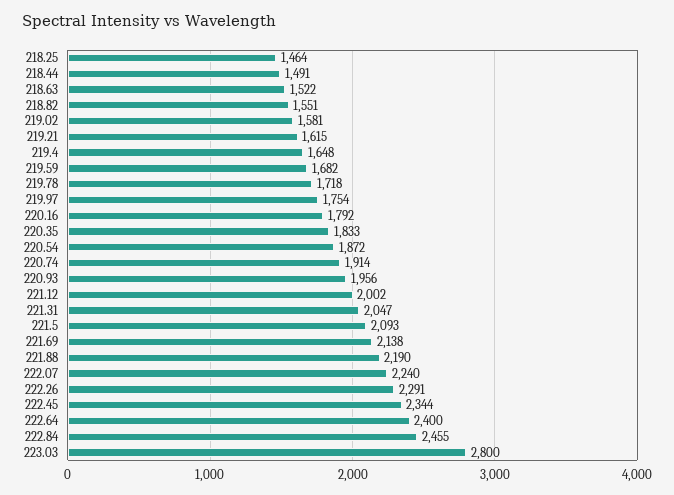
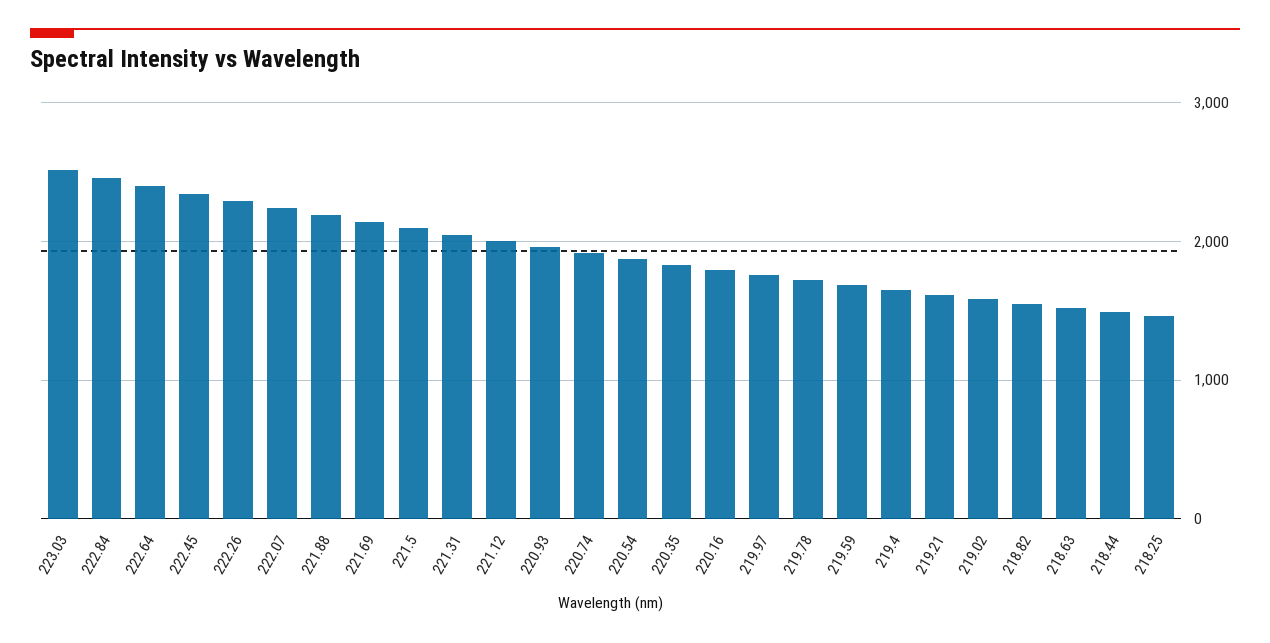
223.03: 2800 -> 2500

